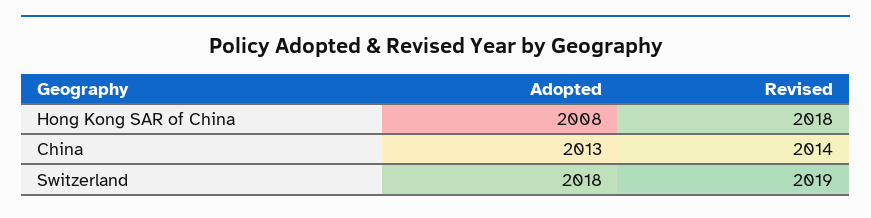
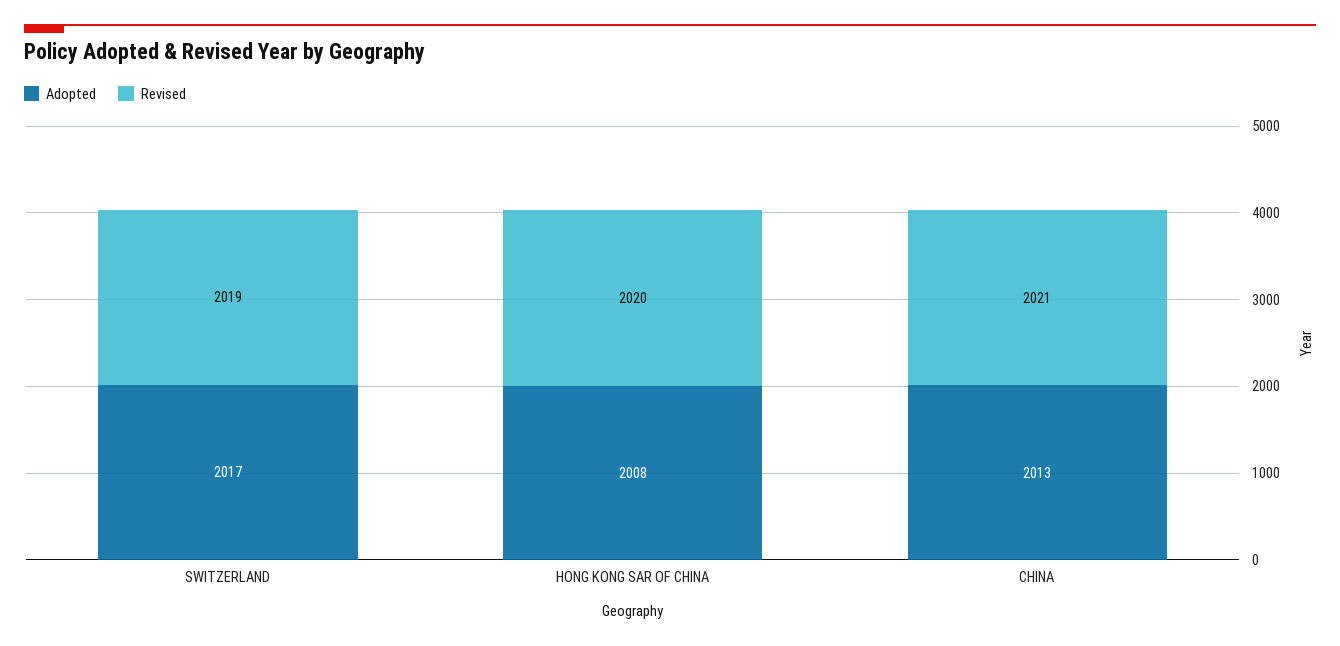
Revised, Hong Kong SAR of China: 2018 -> 2020
Revised, China: 2014 -> 2021
Adopted, Switzerland: 2018 -> 2017

